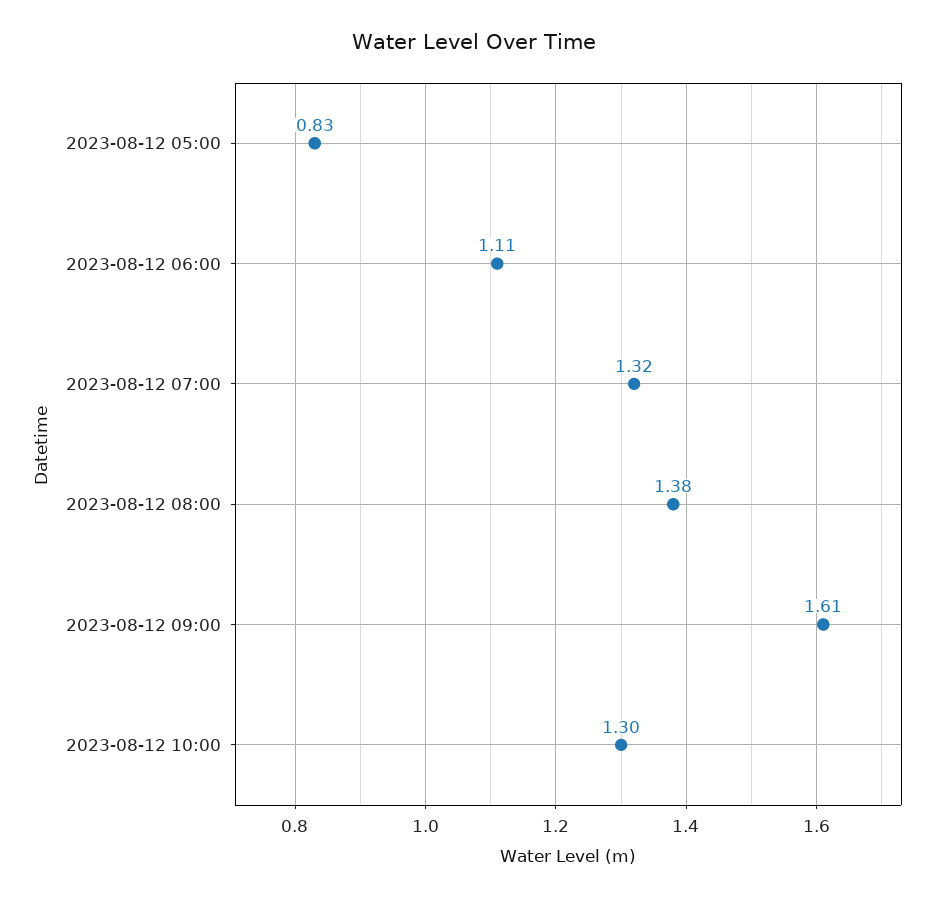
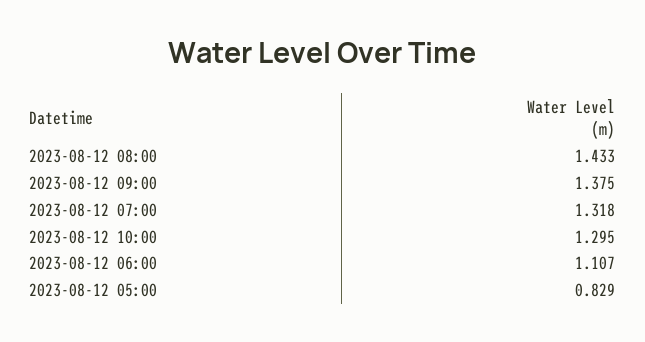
2023-08-12 08:00: 1.38 -> 1.433
2023-08-12 09:00: 1.61 -> 1.375

